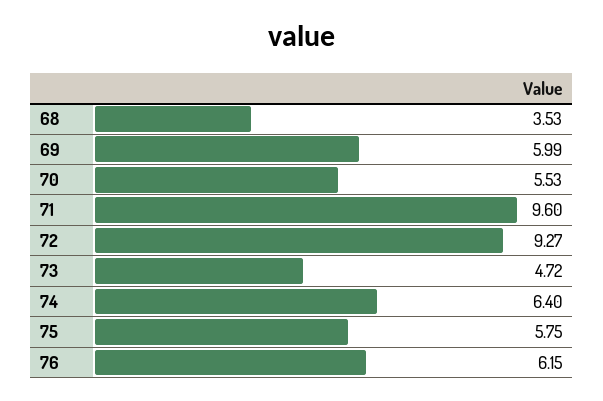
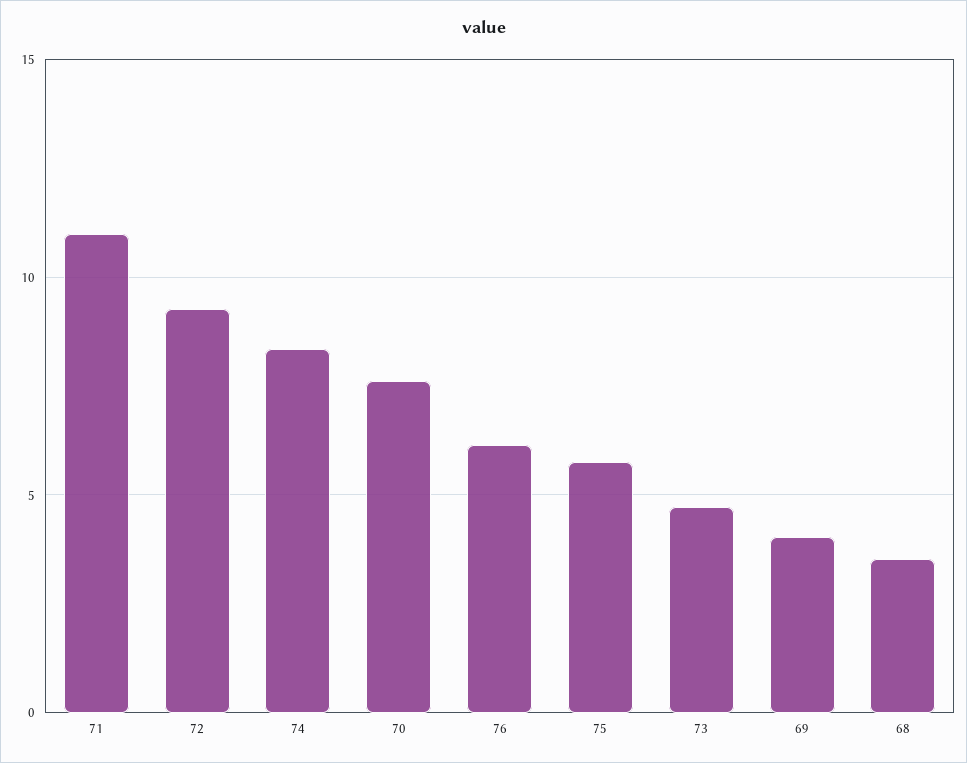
69: 5.99 -> 4
70: 5.53 -> 7.5
71: 9.6 -> 11
74: 6.4 -> 8.5

